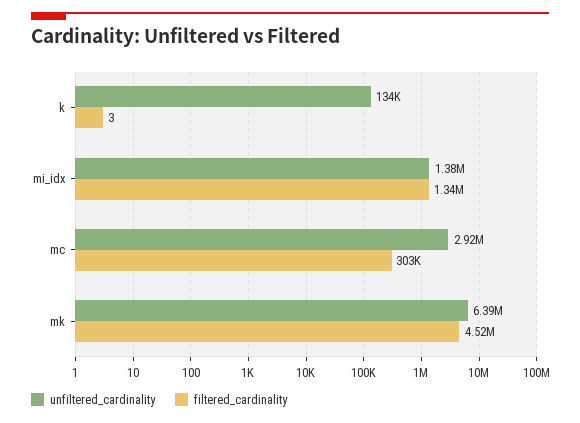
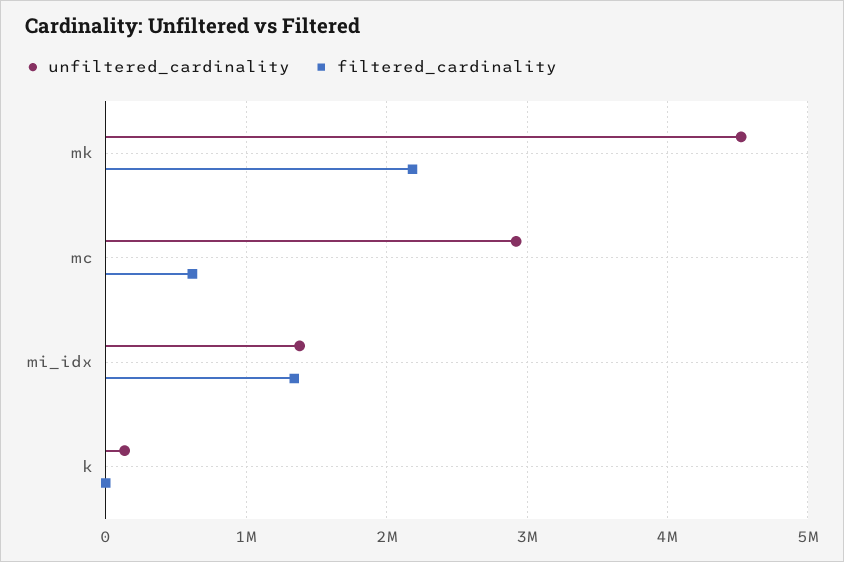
filtered_cardinality, mc: 303000 -> 600000
unfiltered_cardinality, mk: 6390000 -> 4500000
filtered_cardinality, mk: 4520000 -> 2200000

